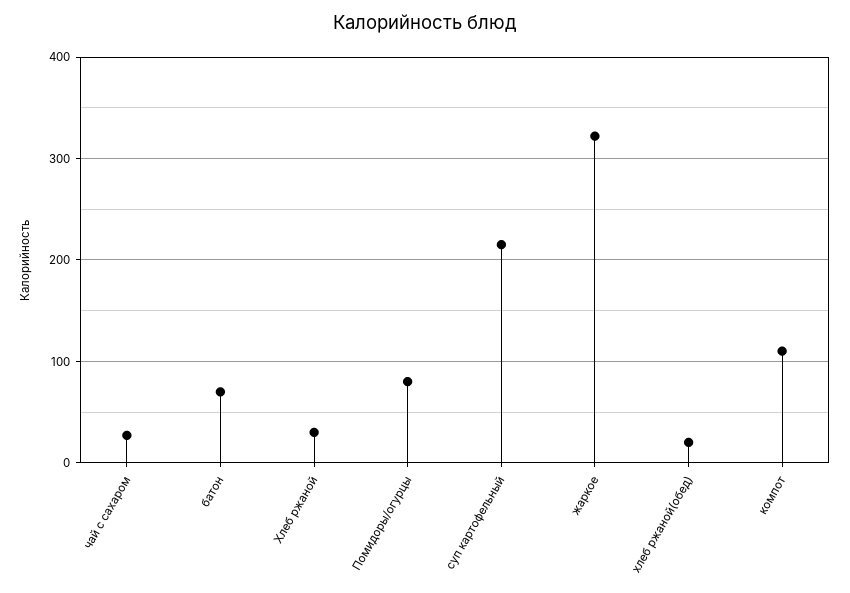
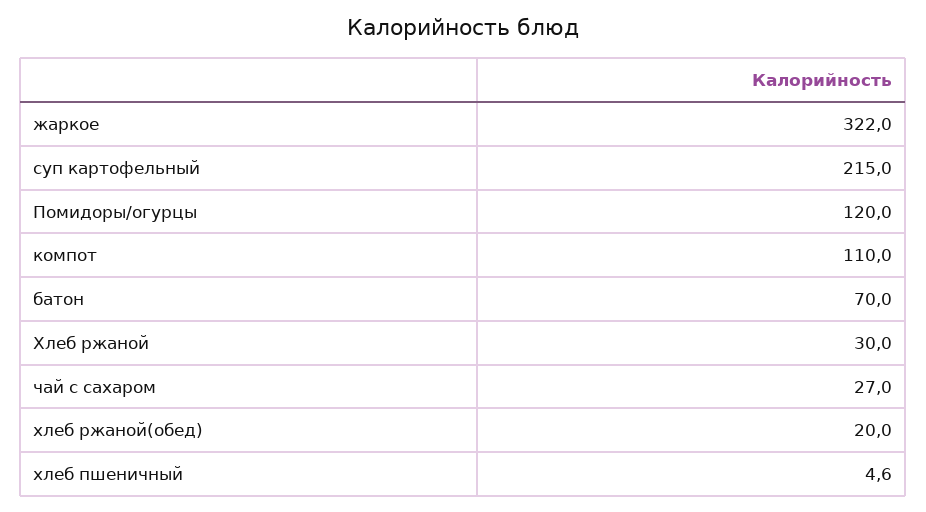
Помидоры/огурцы: 80 -> 120
хлеб пшеничный: none -> 4.6

